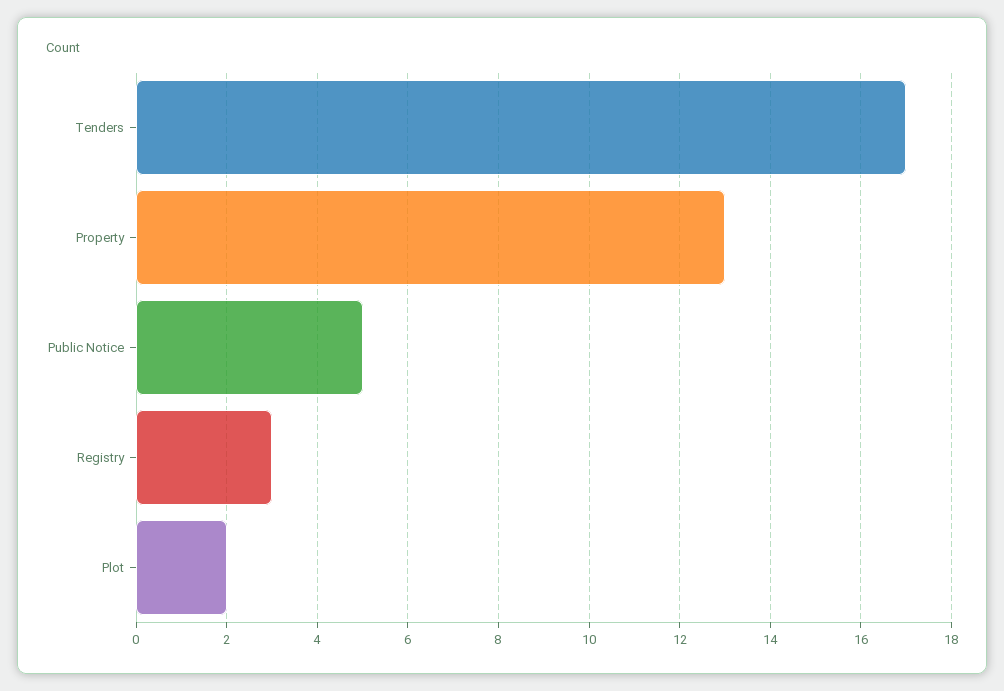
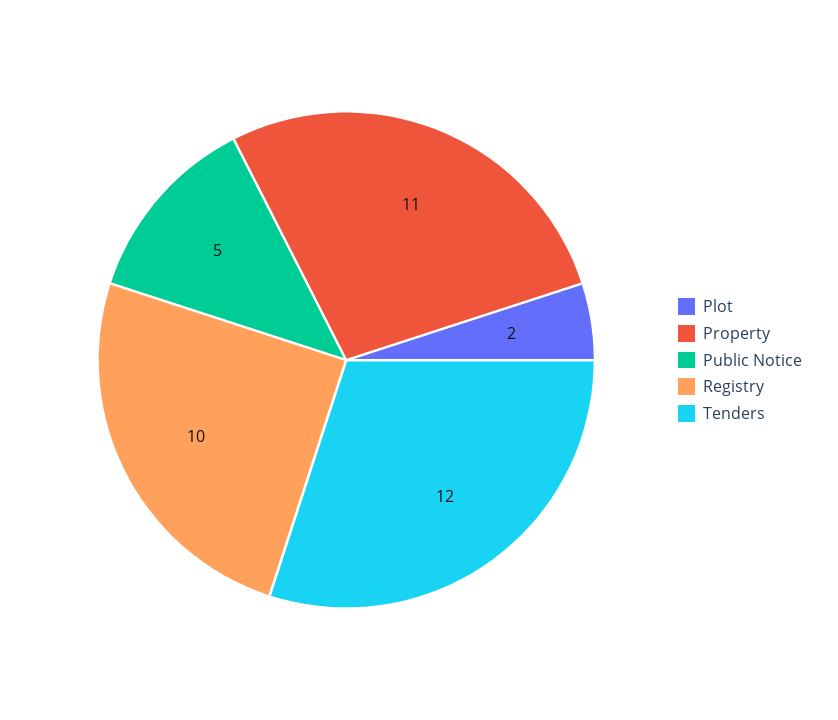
Tenders: 17 -> 12
Property: 13 -> 11
Registry: 3 -> 10

